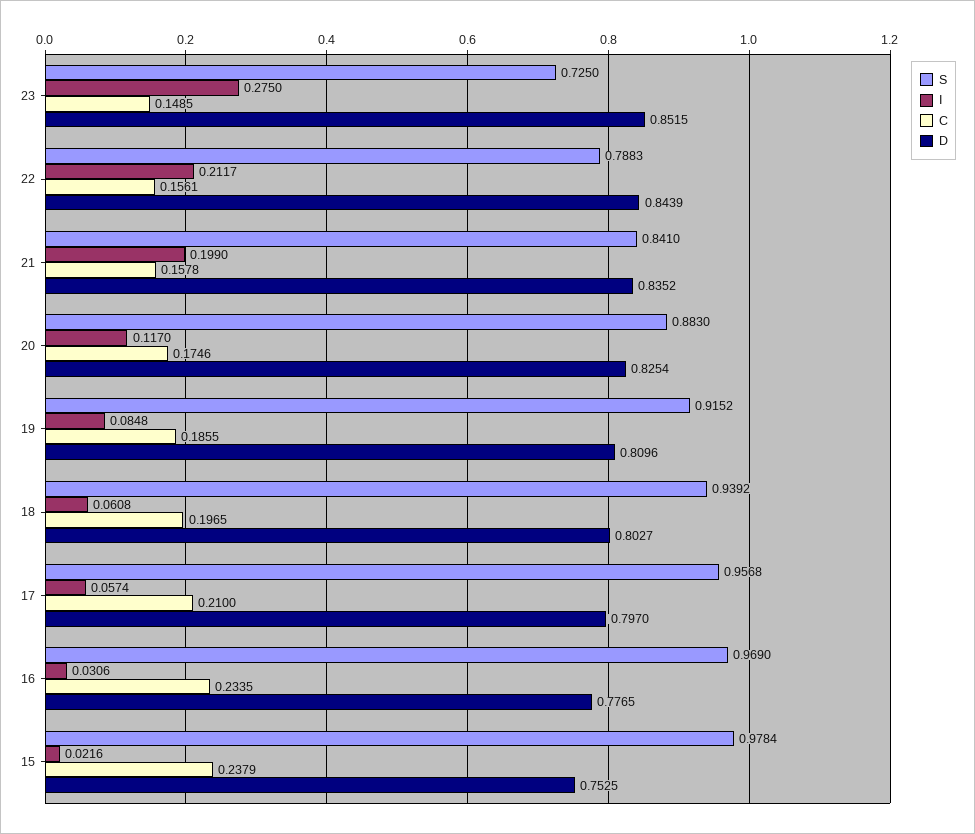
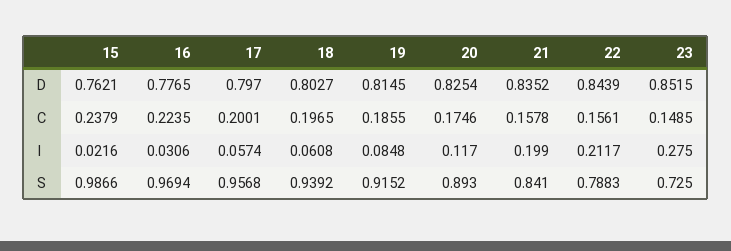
S, 20: 0.883 -> 0.893
D, 19: 0.8096 -> 0.8145
C, 17: 0.21 -> 0.2001
S, 16: 0.969 -> 0.9694
C, 16: 0.2335 -> 0.2235
S, 15: 0.9784 -> 0.9866
D, 15: 0.7525 -> 0.7621

